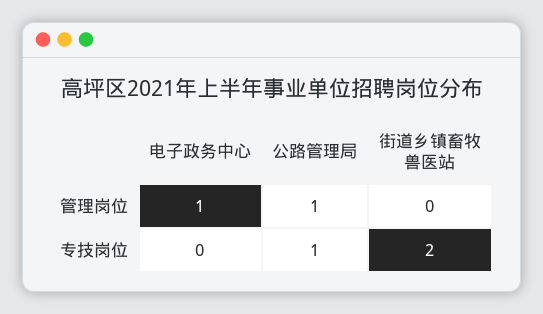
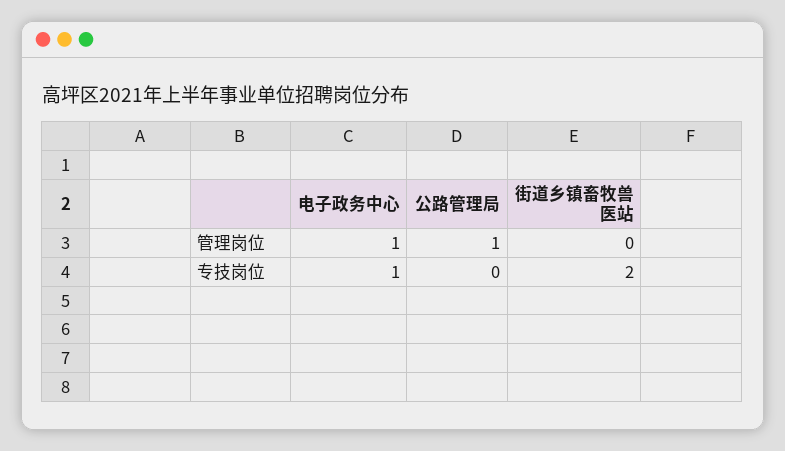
电子政务中心, 专技岗位: 0 -> 1
公路管理局, 专技岗位: 1 -> 0

